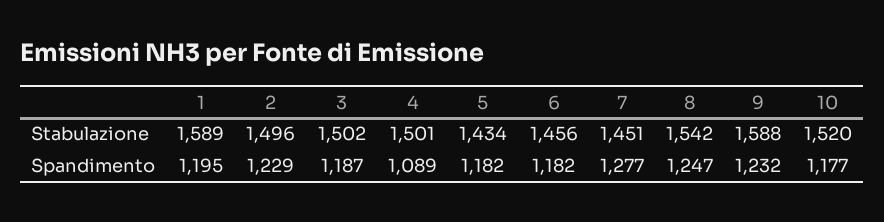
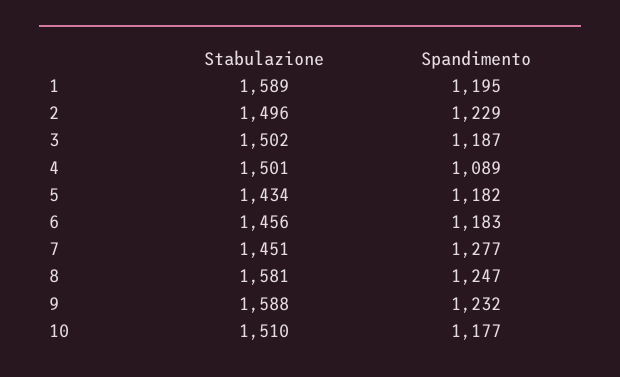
8, Stabulazione: 1542 -> 1581
10, Stabulazione: 1520 -> 1510
6, Spandimento: 1182 -> 1183

